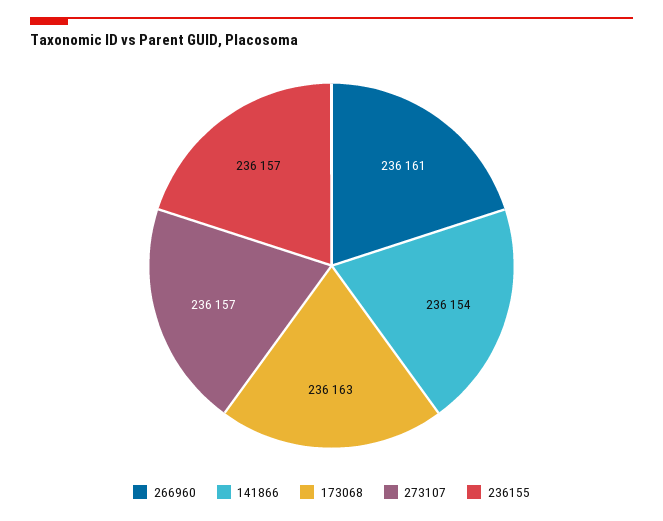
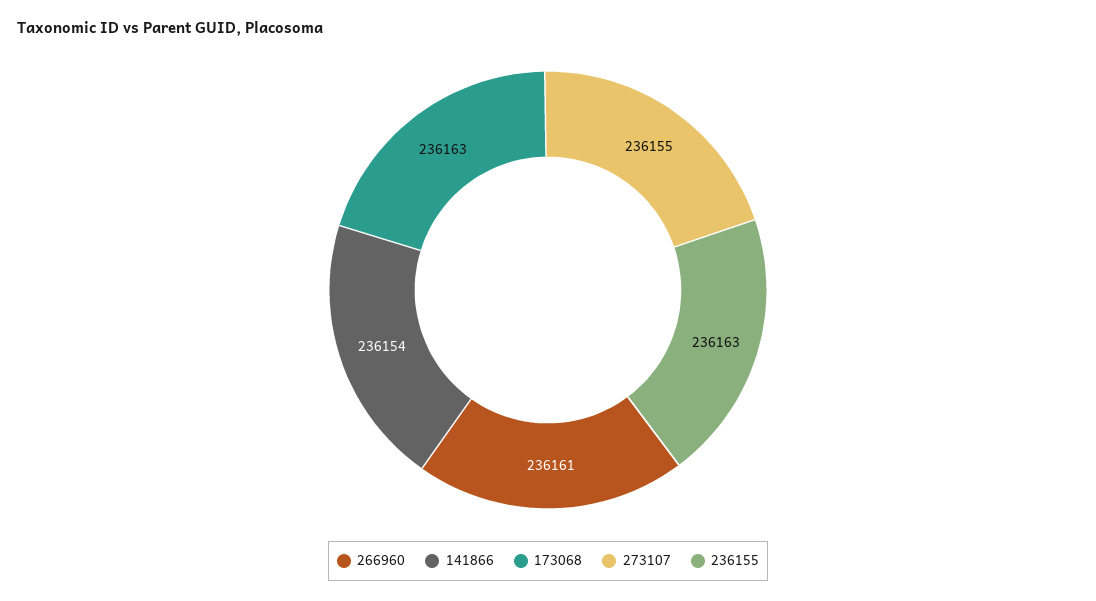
273107: 236157 -> 236155
236155: 236157 -> 236163

